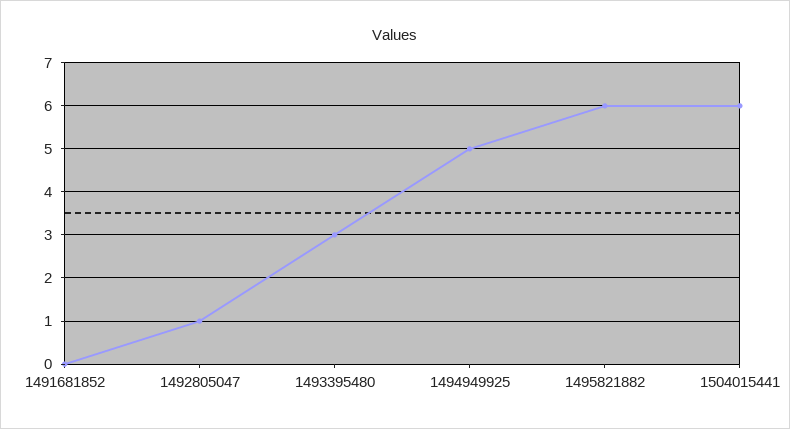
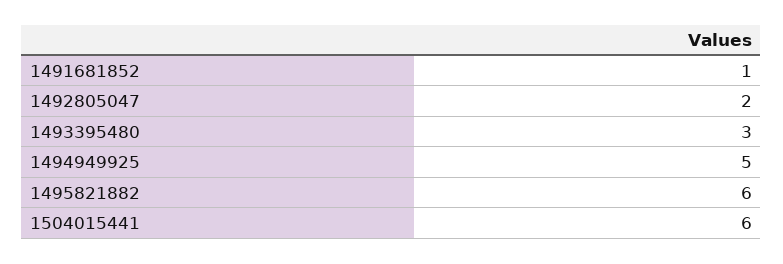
1491681852: 0 -> 1
1492805047: 1 -> 2

